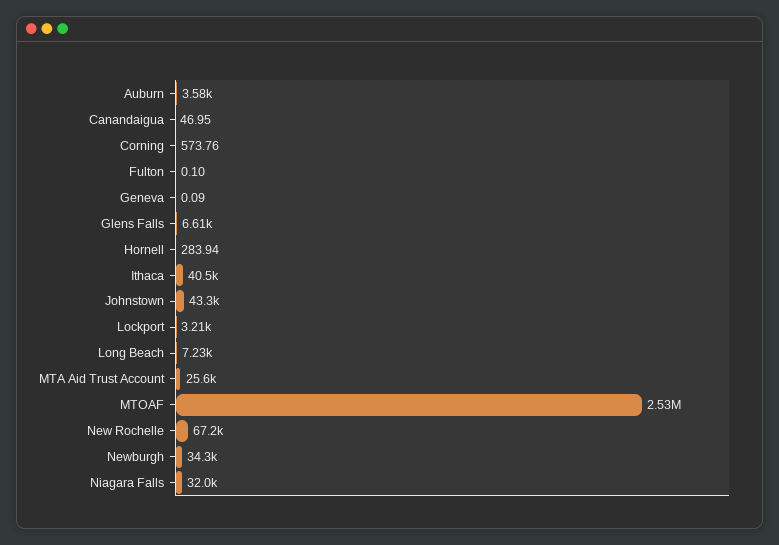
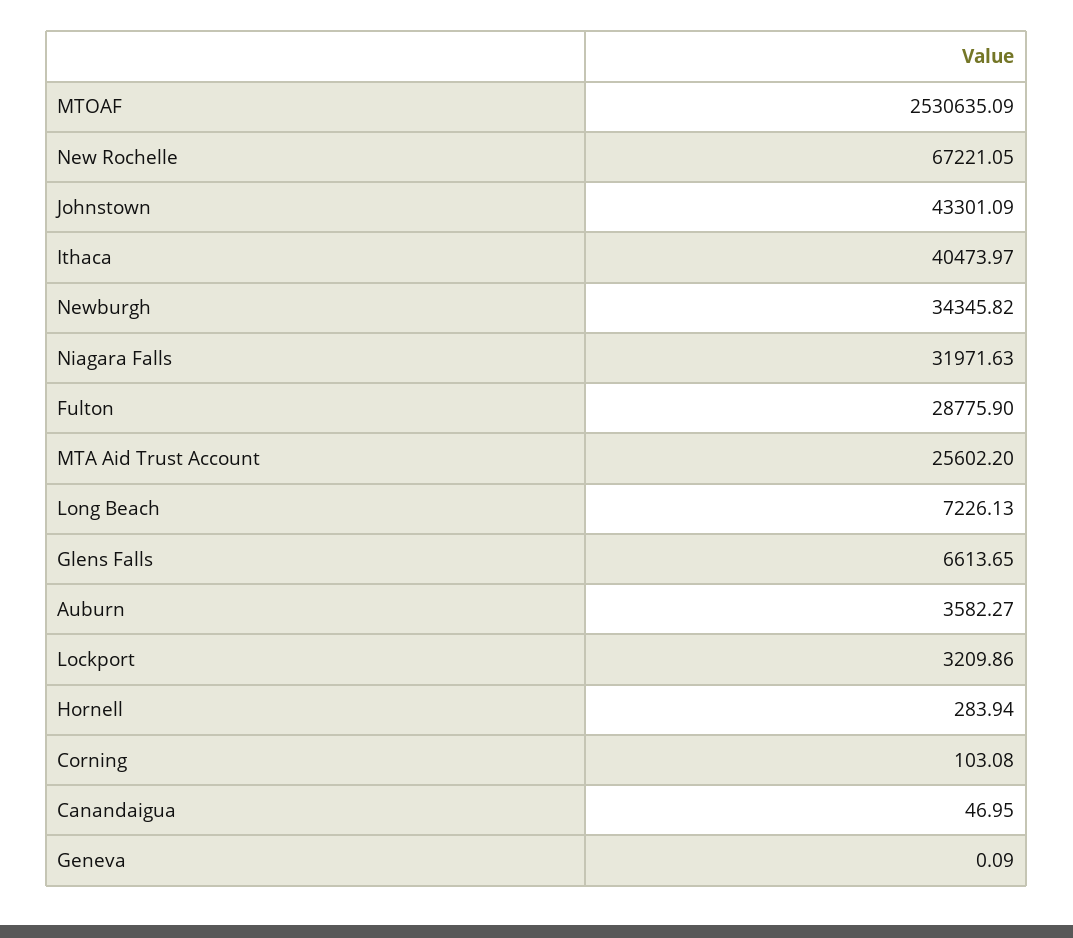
Corning: 573.76 -> 103.08
Fulton: 0.1 -> 28775.9

